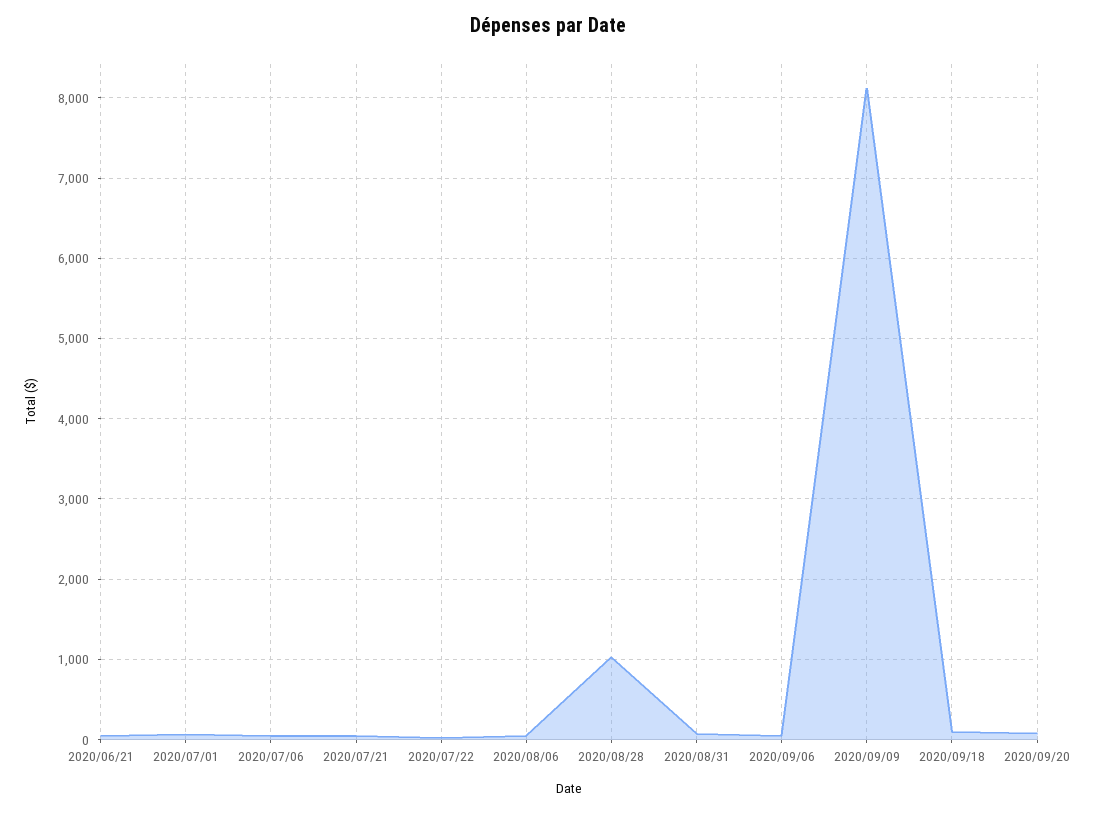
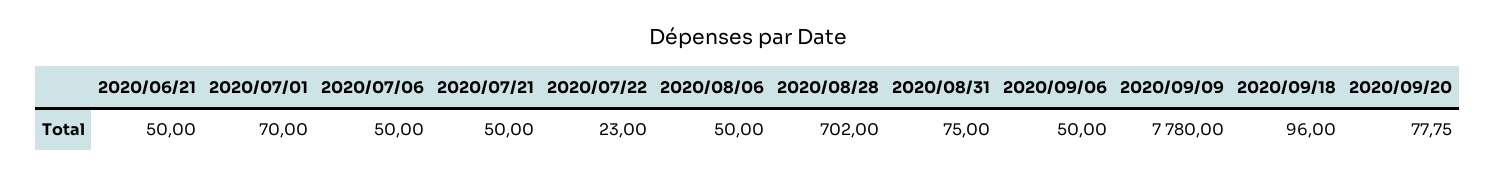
2020/08/28: 1000 -> 702
2020/09/09: 8100 -> 7780

